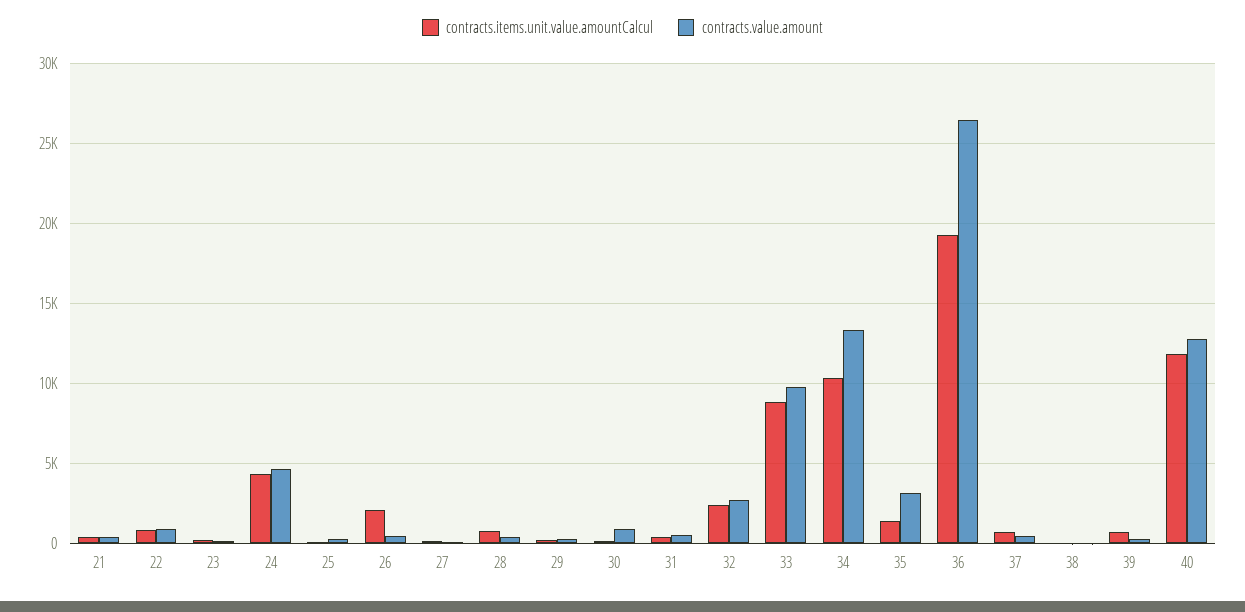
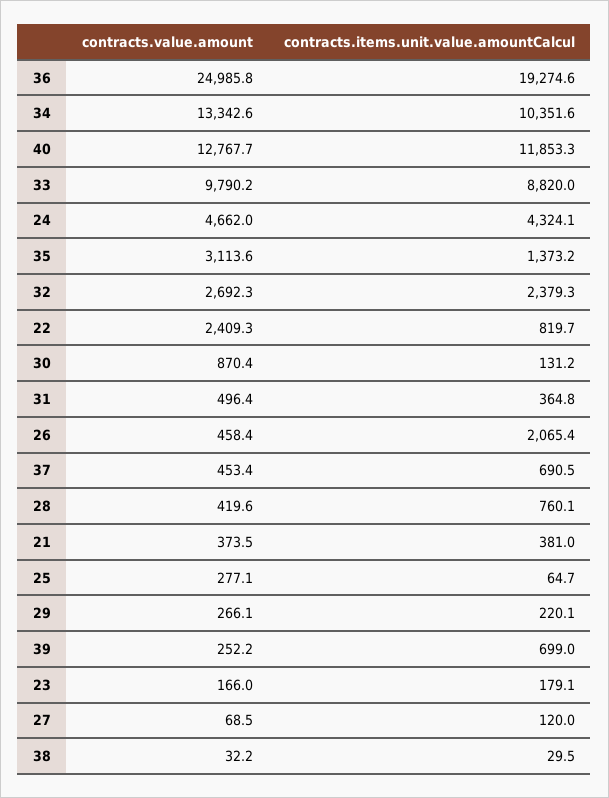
contracts.value.amount, 22: 1000 -> 2409.3
contracts.value.amount, 36: 26500 -> 24985.8

